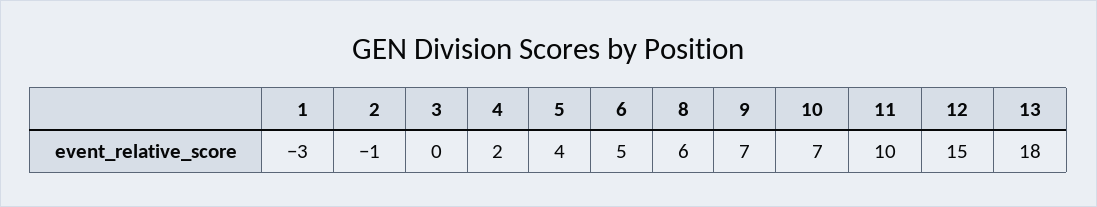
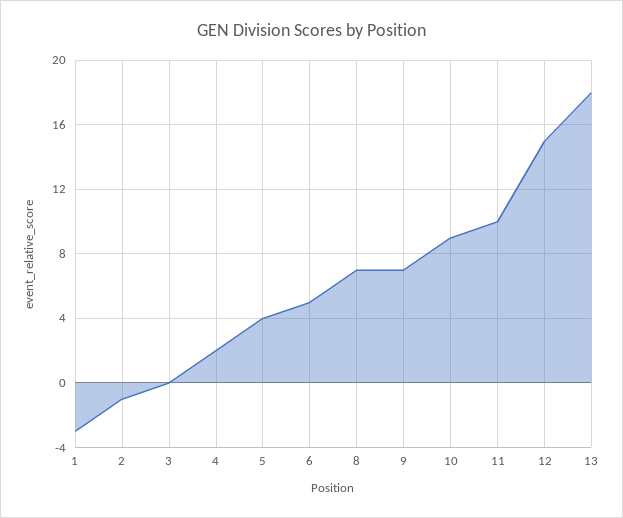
8: 6 -> 7
10: 7 -> 9

